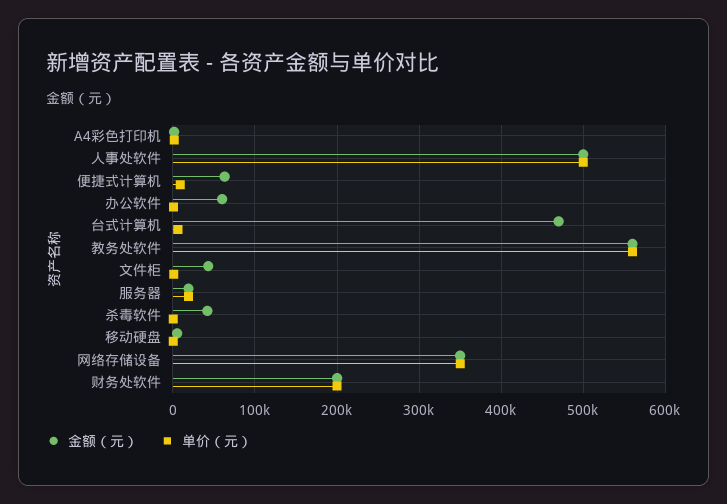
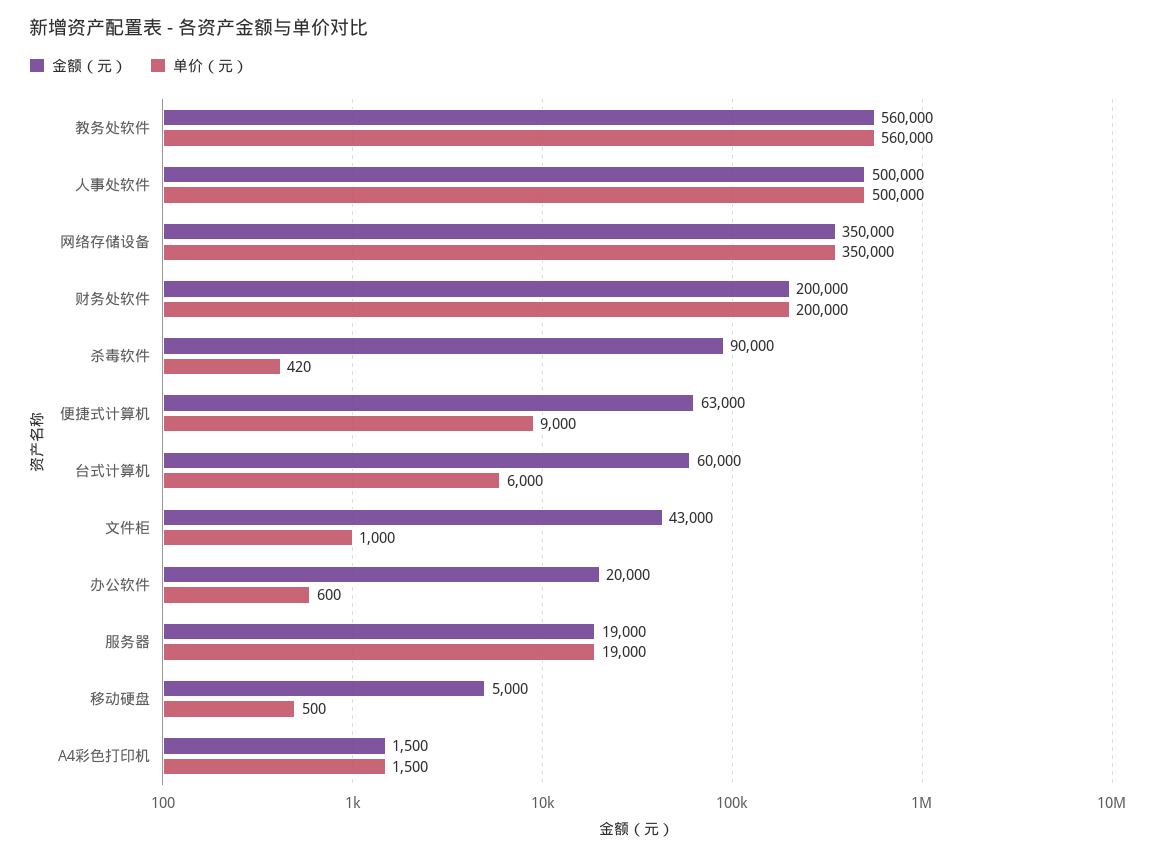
金额（元）, 办公软件: 60000 -> 20000
金额（元）, 台式计算机: 470000 -> 60000
金额（元）, 杀毒软件: 40000 -> 90000

